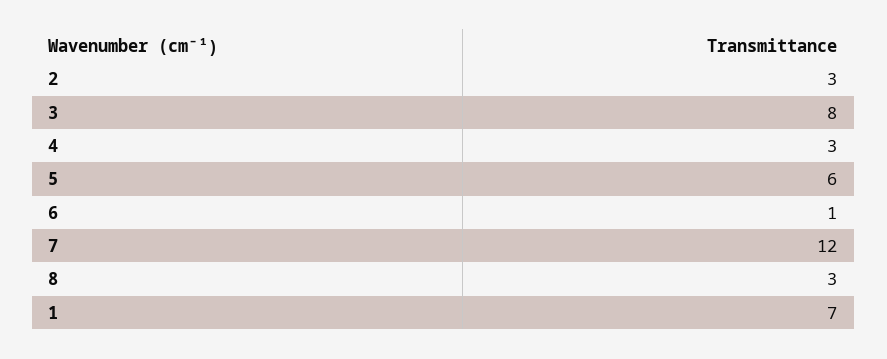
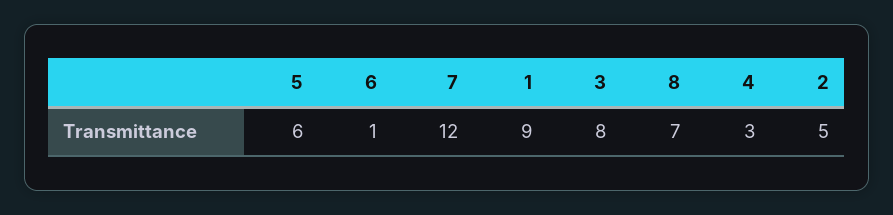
2: 3 -> 5
8: 3 -> 7
1: 7 -> 9

